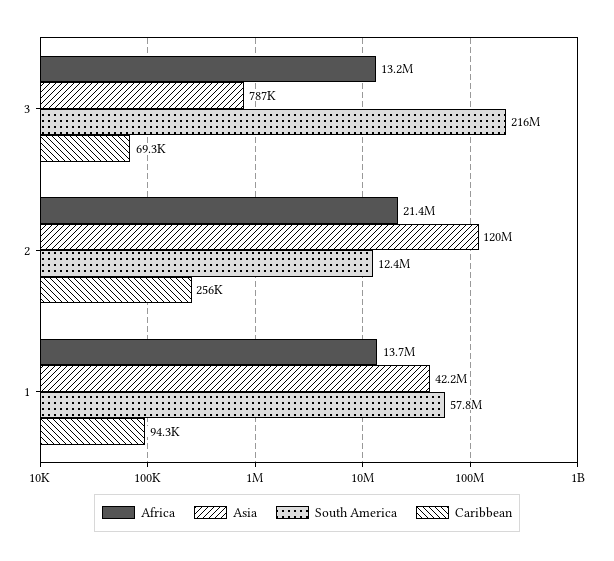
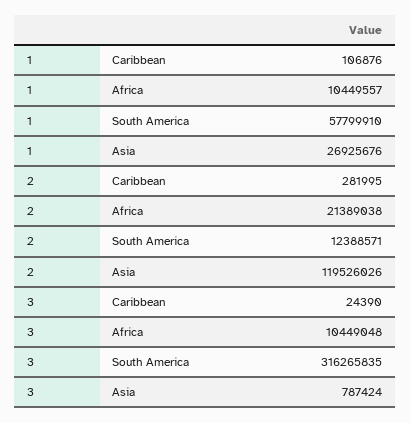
Africa, 3: 13200000 -> 10449048
South America, 3: 216000000 -> 316265835
Caribbean, 3: 69300 -> 24390
Caribbean, 2: 256000 -> 281995
Africa, 1: 13700000 -> 10449557
Asia, 1: 42200000 -> 26925676
Caribbean, 1: 94300 -> 106876

